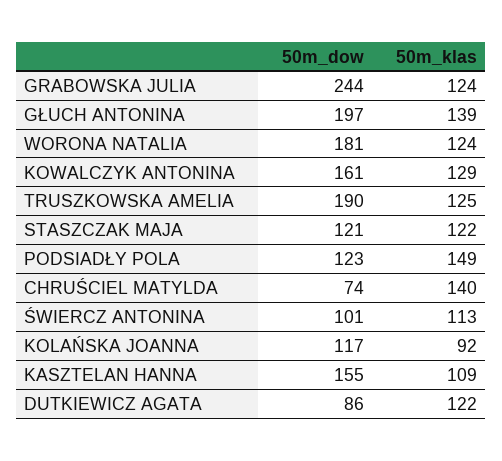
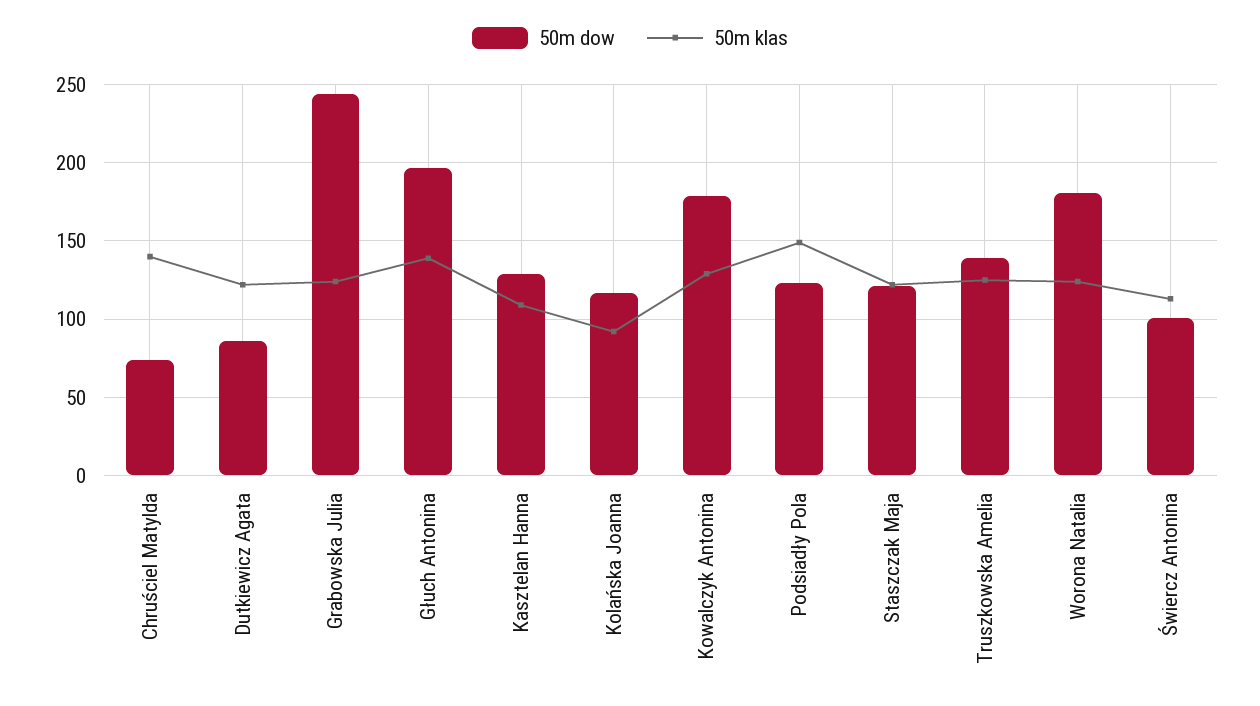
50m_dow, KOWALCZYK ANTONINA: 161 -> 180
50m_dow, TRUSZKOWSKA AMELIA: 190 -> 140
50m_dow, KASZTELAN HANNA: 155 -> 130

